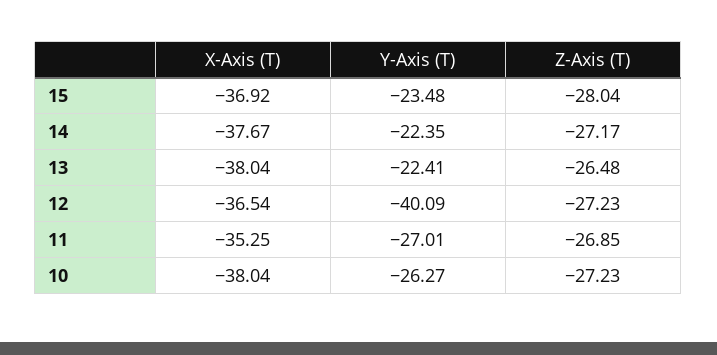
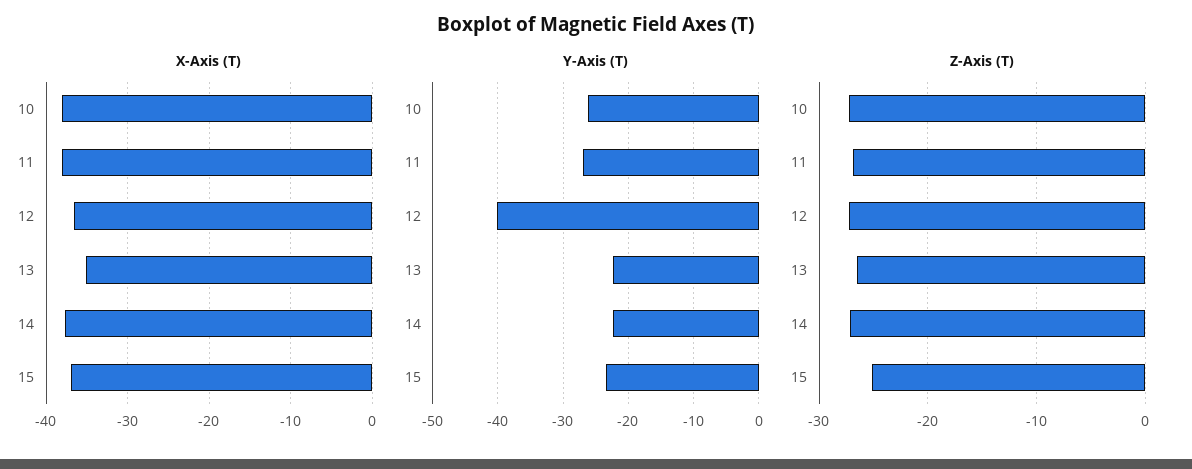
Z-Axis (T), 15: -28.04 -> -25
X-Axis (T), 13: -38.04 -> -35
X-Axis (T), 11: -35.25 -> -38

